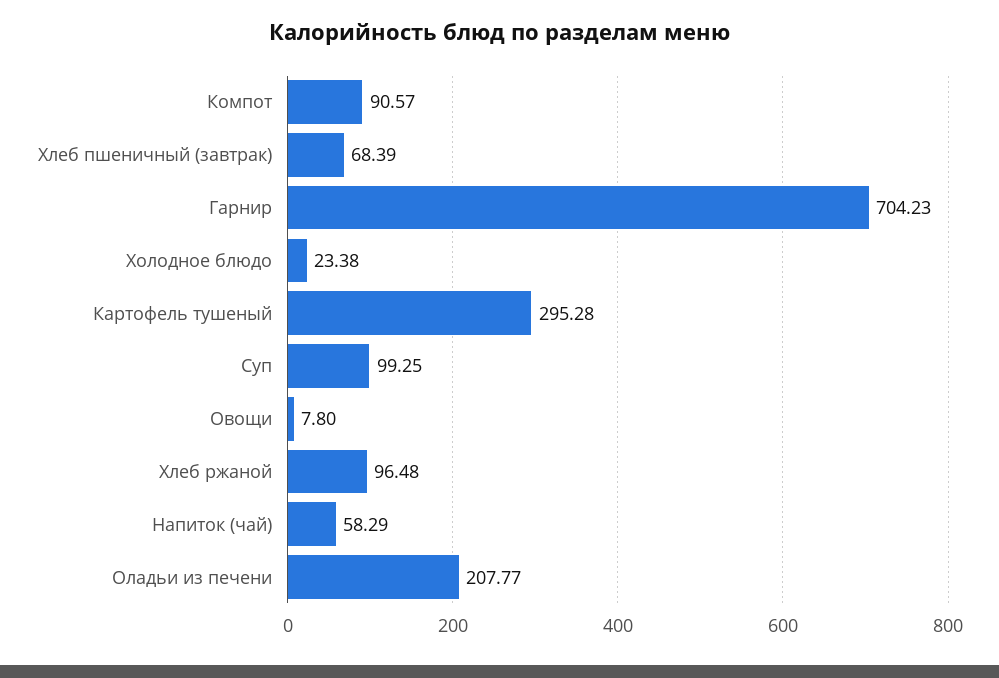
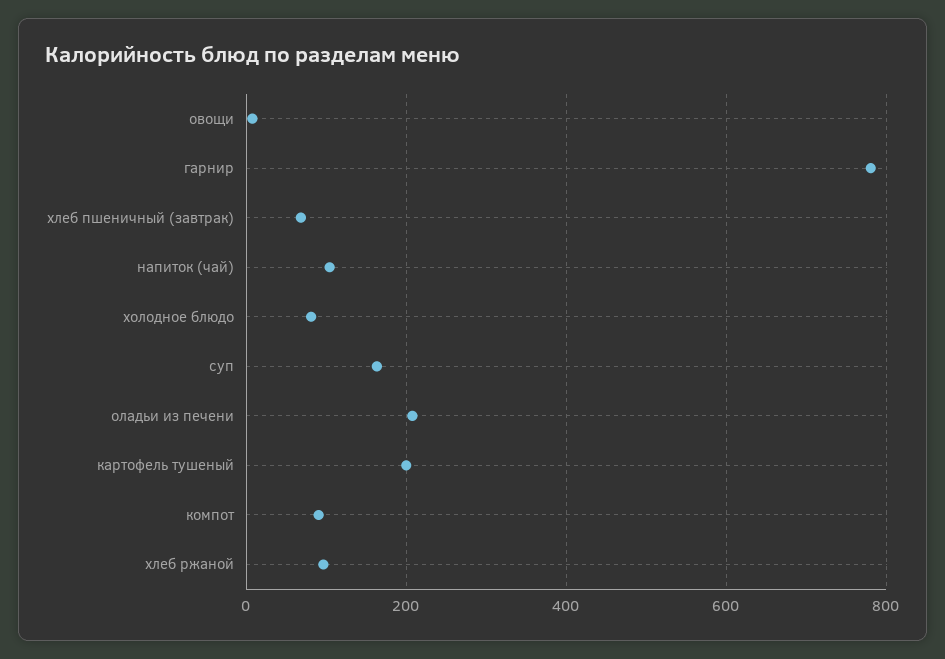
Гарнир: 704.23 -> 780
Холодное блюдо: 23.38 -> 80
Картофель тушеный: 295.28 -> 200
Суп: 99.25 -> 160
Напиток (чай): 58.29 -> 100

